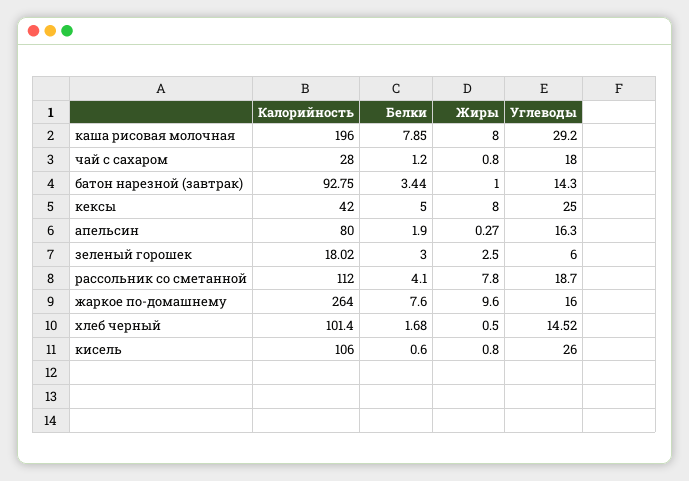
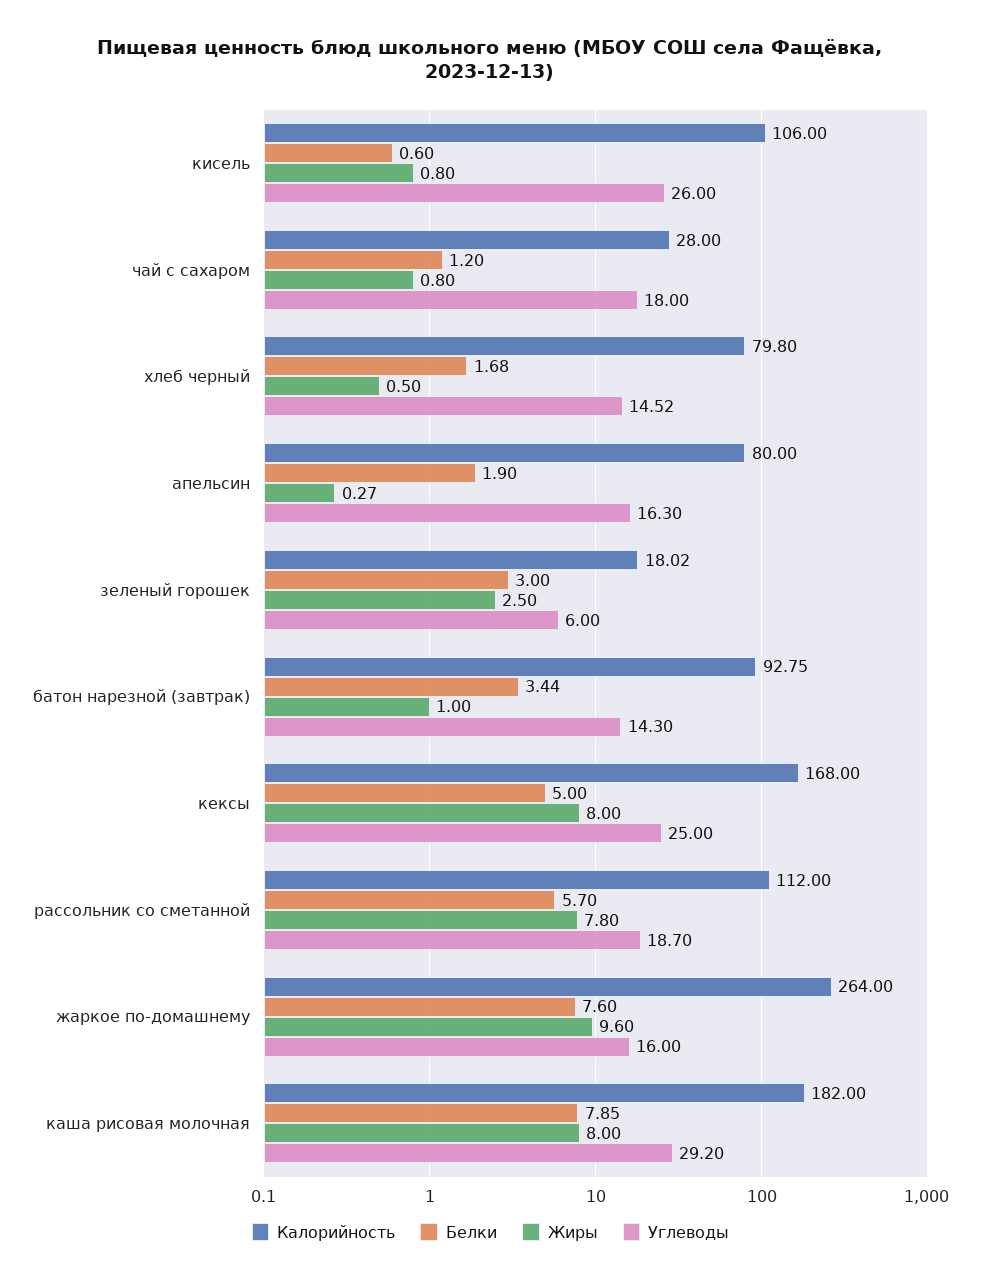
Калорийность, каша рисовая молочная: 196 -> 182
Калорийность, кексы: 42 -> 168
Белки, рассольник со сметанной: 4.1 -> 5.7
Калорийность, хлеб черный: 101.4 -> 79.8

